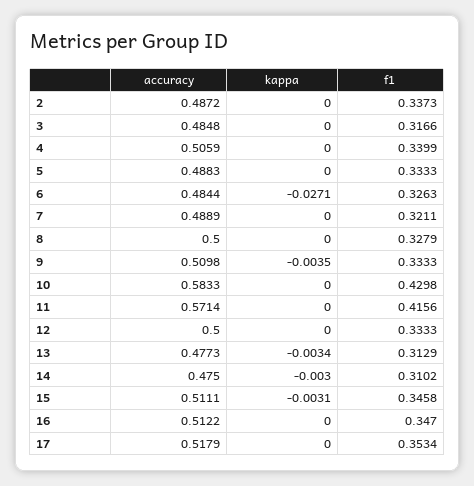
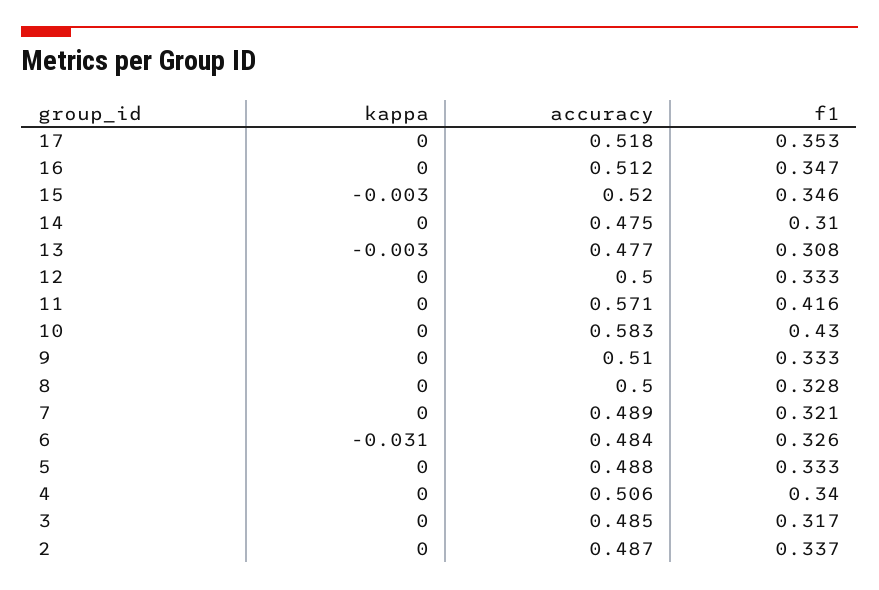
kappa, 6: -0.0271 -> -0.031
kappa, 9: -0.0035 -> 0
f1, 13: 0.3129 -> 0.308
kappa, 14: -0.003 -> 0
accuracy, 15: 0.5111 -> 0.52

